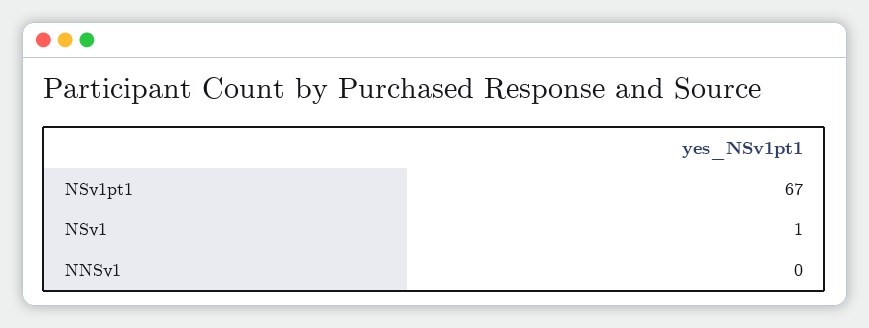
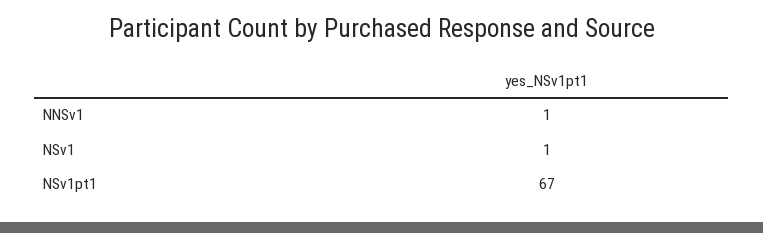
NNSv1: 0 -> 1

